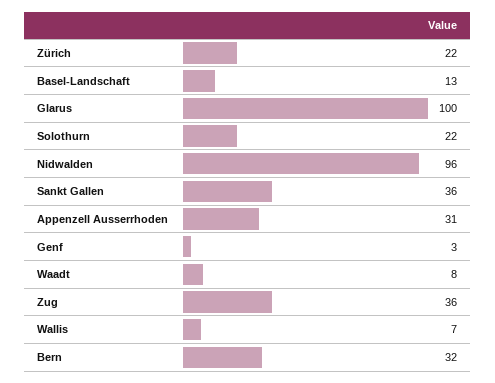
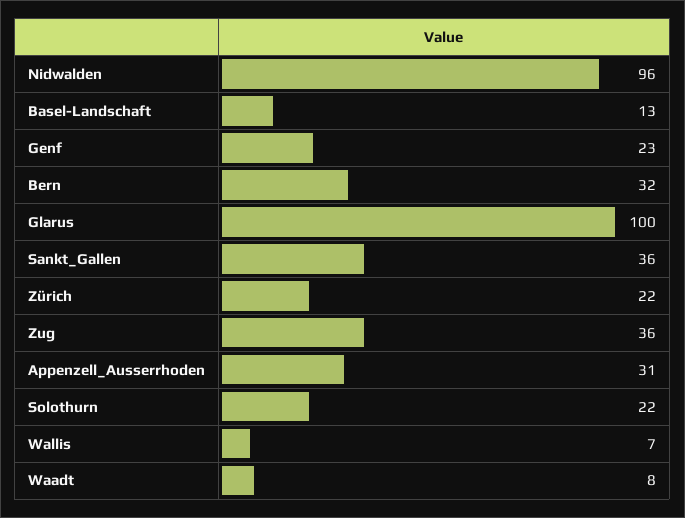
Genf: 3 -> 23

